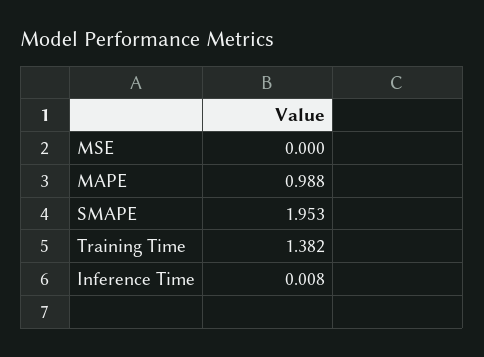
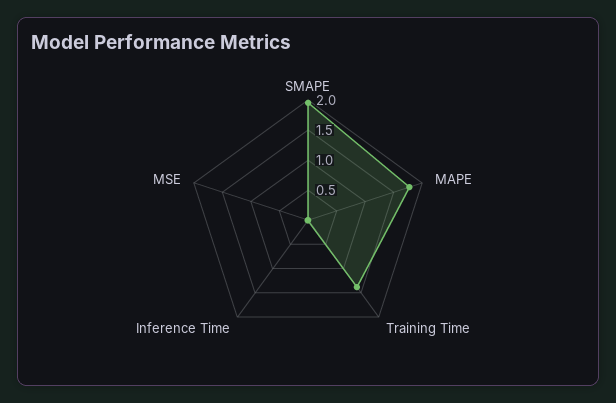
MAPE: 0.988 -> 1.75

